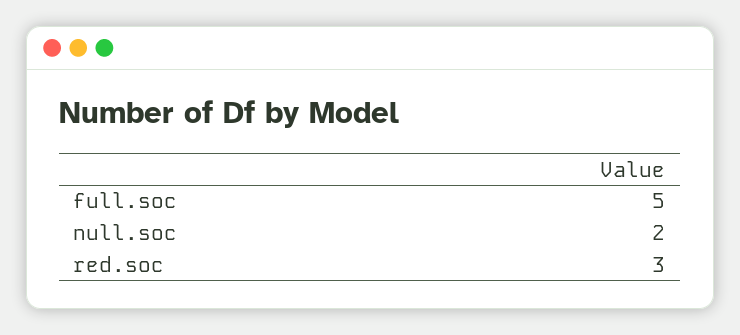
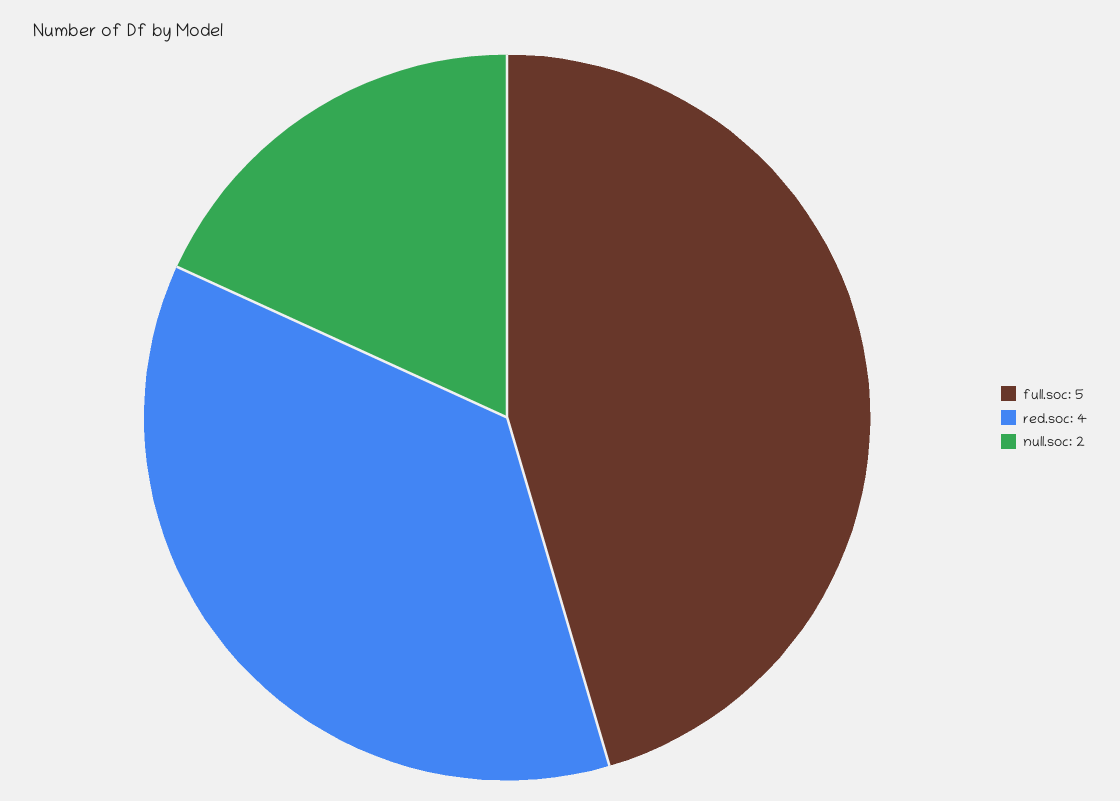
red.soc: 3 -> 4

